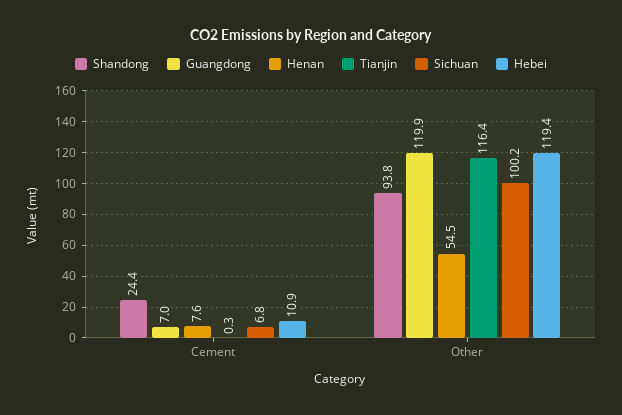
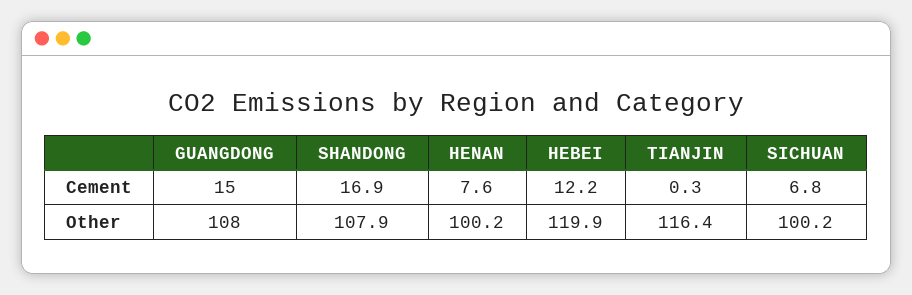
Shandong, Cement: 24.4 -> 16.9
Guangdong, Cement: 7 -> 15
Hebei, Cement: 10.9 -> 12.2
Shandong, Other: 93.8 -> 107.9
Guangdong, Other: 119.9 -> 108
Henan, Other: 54.5 -> 100.2
Hebei, Other: 119.4 -> 119.9

